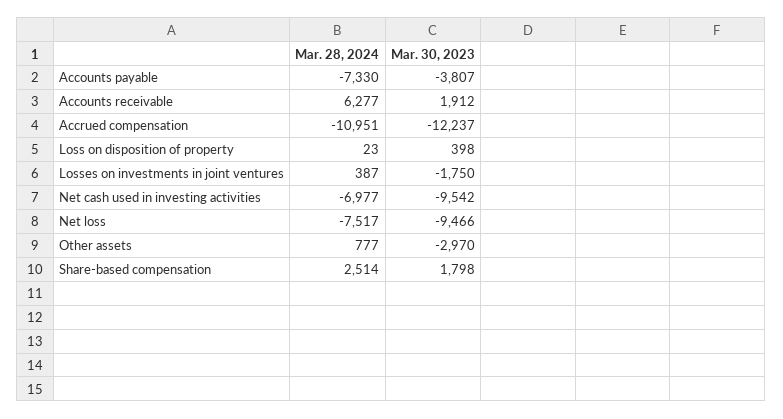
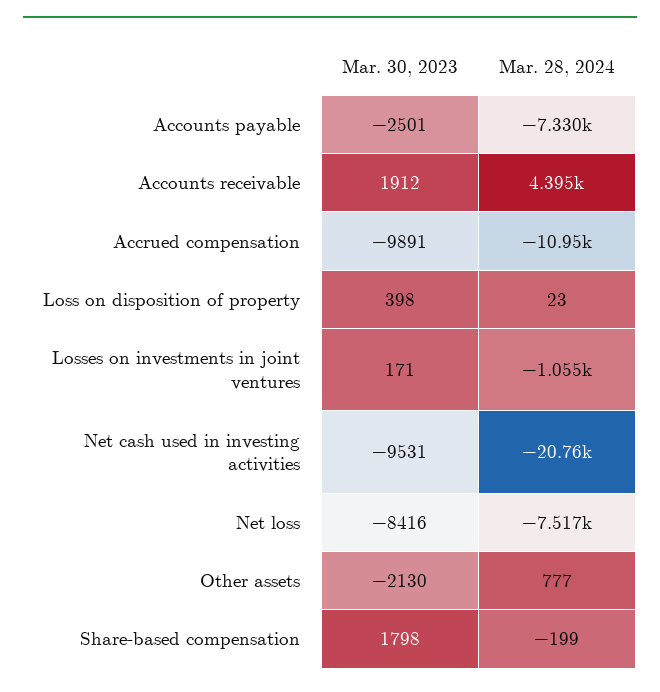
Mar. 30, 2023, Accounts payable: -3807 -> -2501
Mar. 28, 2024, Accounts receivable: 6277 -> 4395
Mar. 30, 2023, Accrued compensation: -12237 -> -9891
Mar. 28, 2024, Losses on investments in joint ventures: 387 -> -1055
Mar. 30, 2023, Losses on investments in joint ventures: -1750 -> 171
Mar. 28, 2024, Net cash used in investing activities: -6977 -> -20760
Mar. 30, 2023, Net cash used in investing activities: -9542 -> -9531
Mar. 30, 2023, Net loss: -9466 -> -8416
Mar. 30, 2023, Other assets: -2970 -> -2130
Mar. 28, 2024, Share-based compensation: 2514 -> -199

